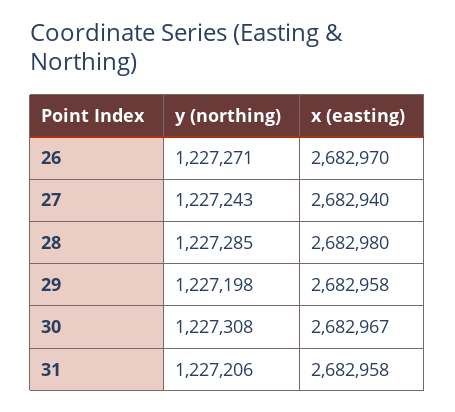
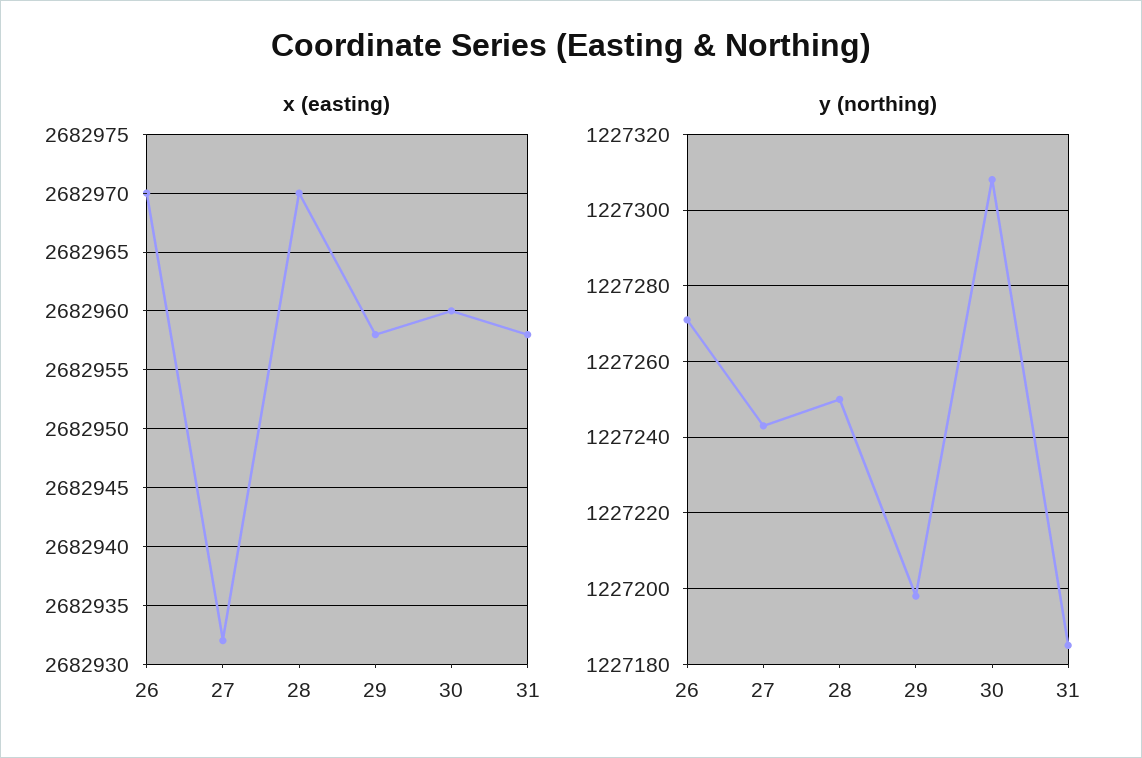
x (easting), 27: 2682940 -> 2682932
y (northing), 28: 1227285 -> 1227250
x (easting), 28: 2682980 -> 2682970
x (easting), 30: 2682967 -> 2682960
y (northing), 31: 1227206 -> 1227185

